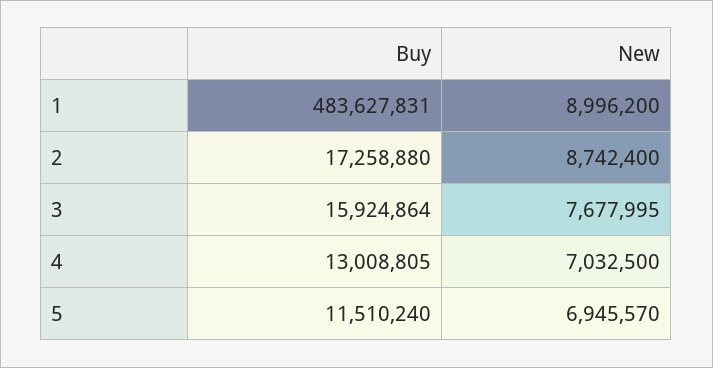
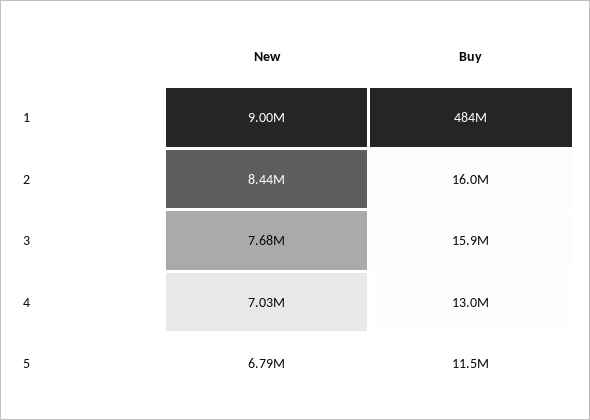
Buy, 2: 17258880 -> 16000000
New, 2: 8742400 -> 8440000
New, 5: 6945570 -> 6790000

